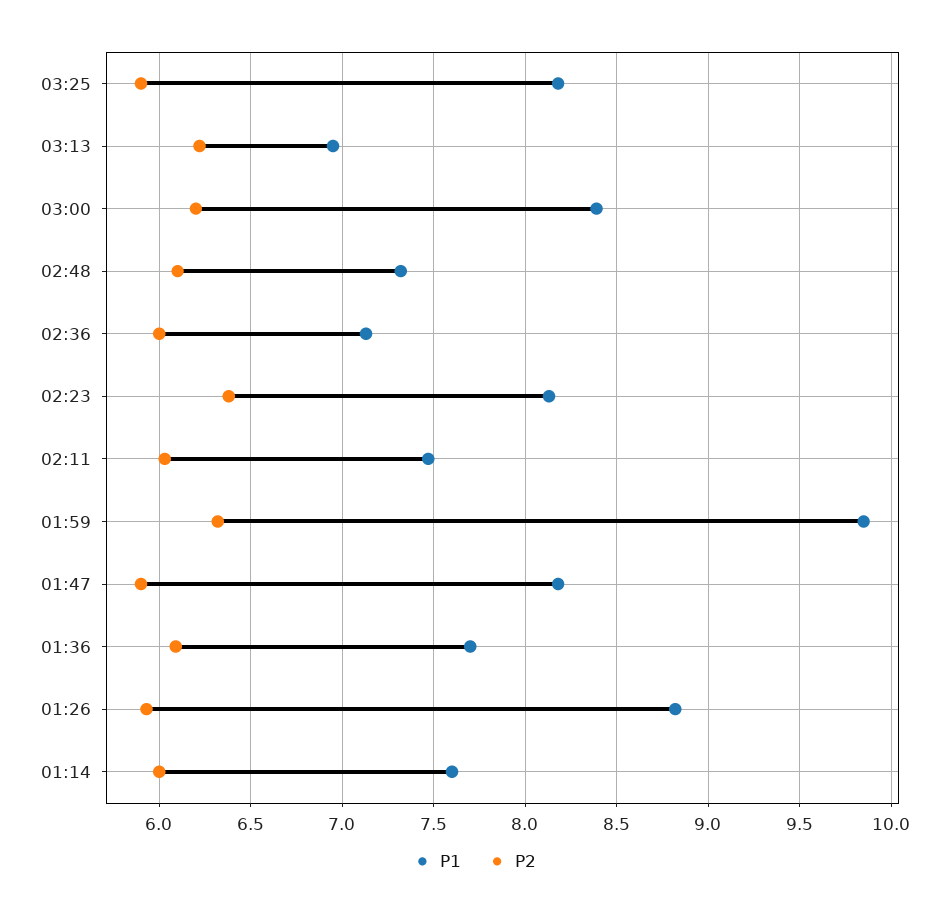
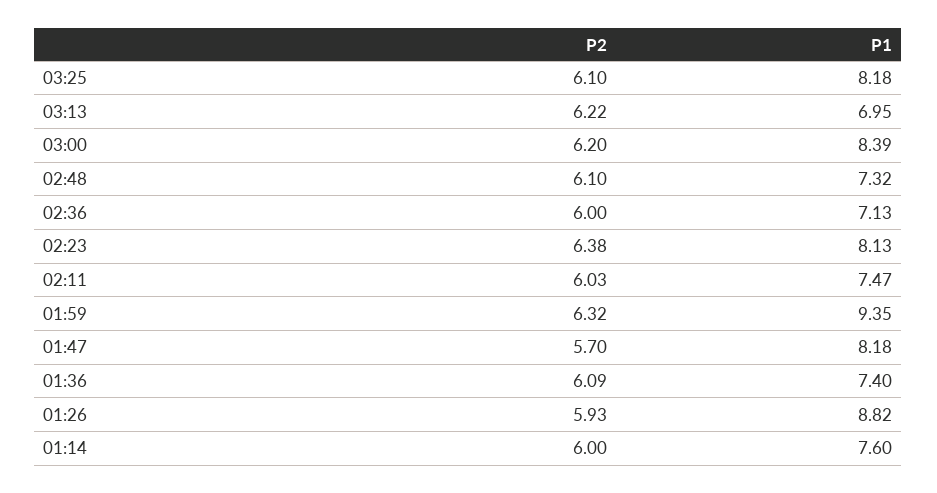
P2, 03:25: 5.9 -> 6.1
P1, 01:59: 9.85 -> 9.35
P2, 01:47: 5.9 -> 5.7
P1, 01:36: 7.7 -> 7.4

